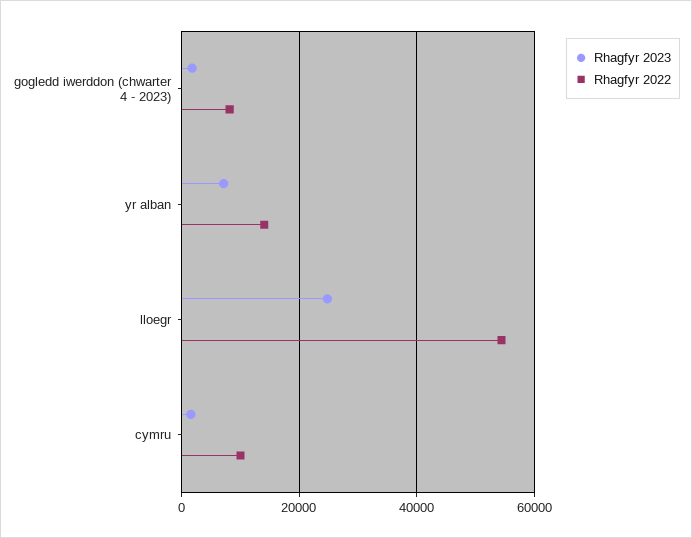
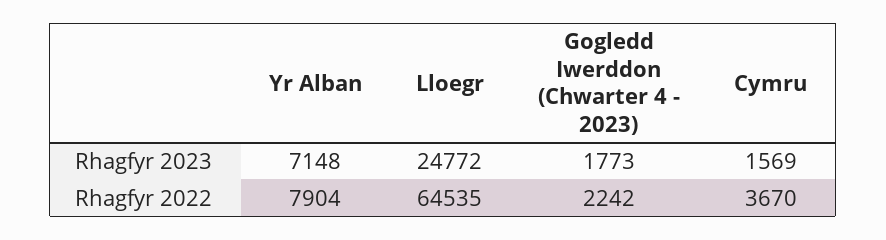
Rhagfyr 2022, gogledd iwerddon (chwarter 4 - 2023): 8000 -> 2242
Rhagfyr 2022, yr alban: 14000 -> 7904
Rhagfyr 2022, lloegr: 54000 -> 64535
Rhagfyr 2022, cymru: 10000 -> 3670

